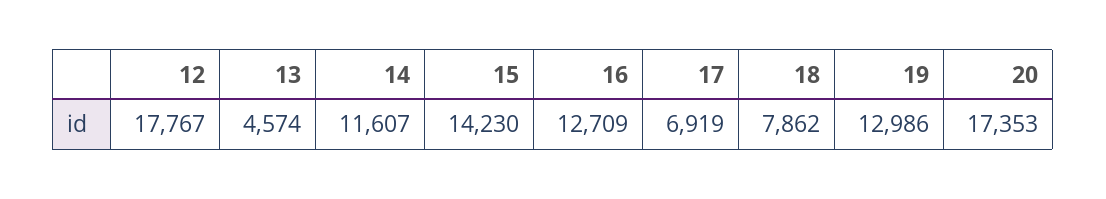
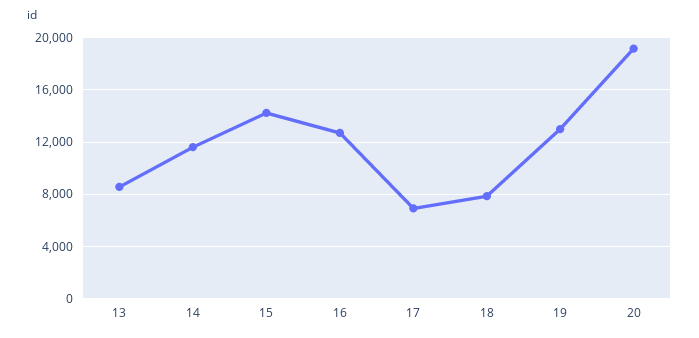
12: 17767 -> none
13: 4574 -> 8500
20: 17353 -> 19000

